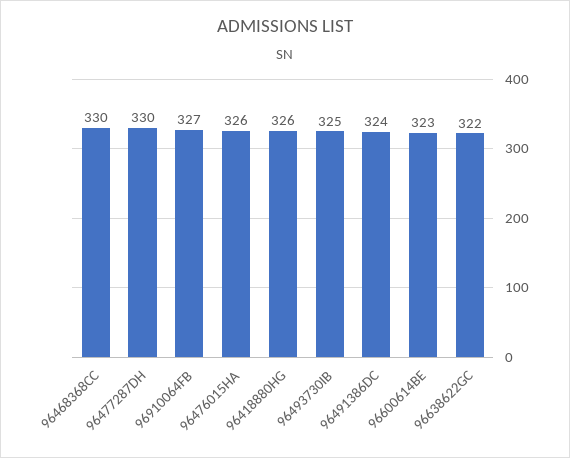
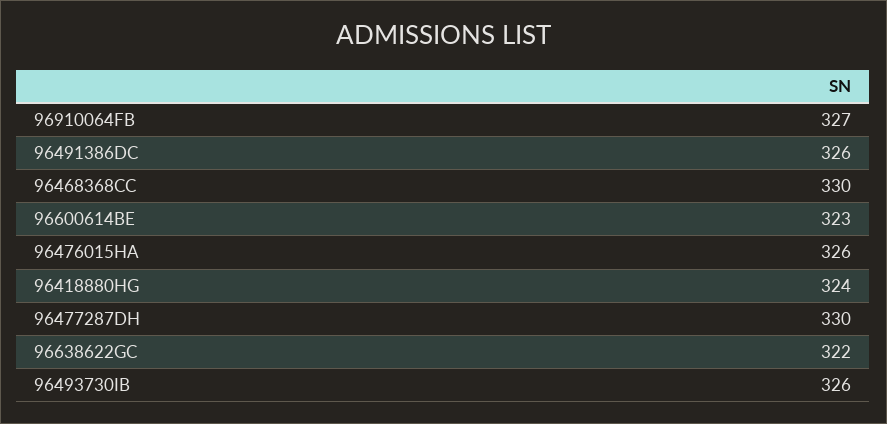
96418880HG: 326 -> 324
96493730IB: 325 -> 326
96491386DC: 324 -> 326

